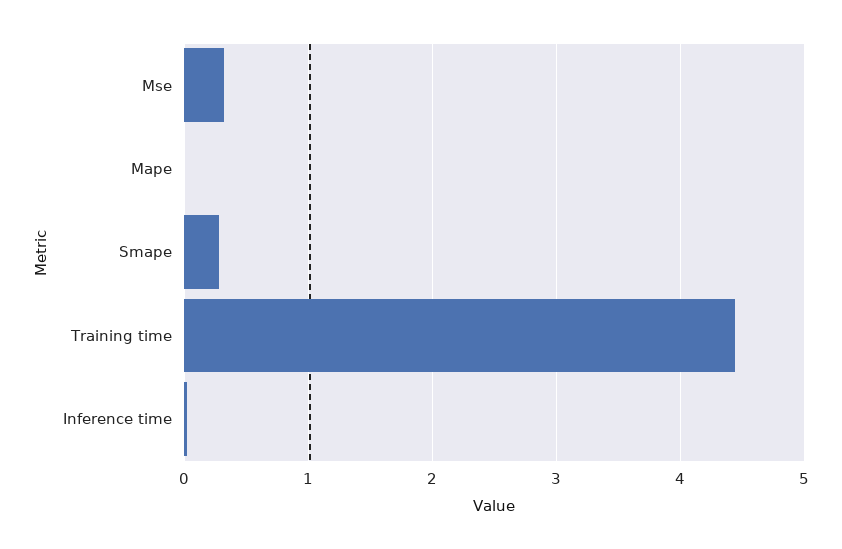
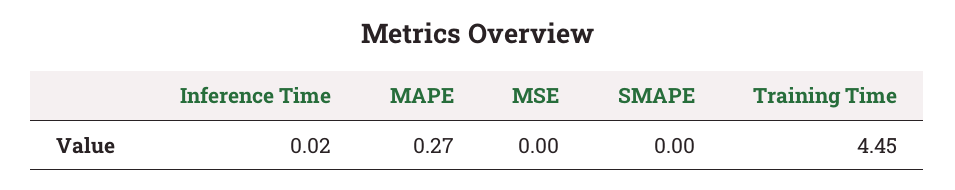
Mse: 0.3 -> 0
Mape: 0 -> 0.27
Smape: 0.3 -> 0

